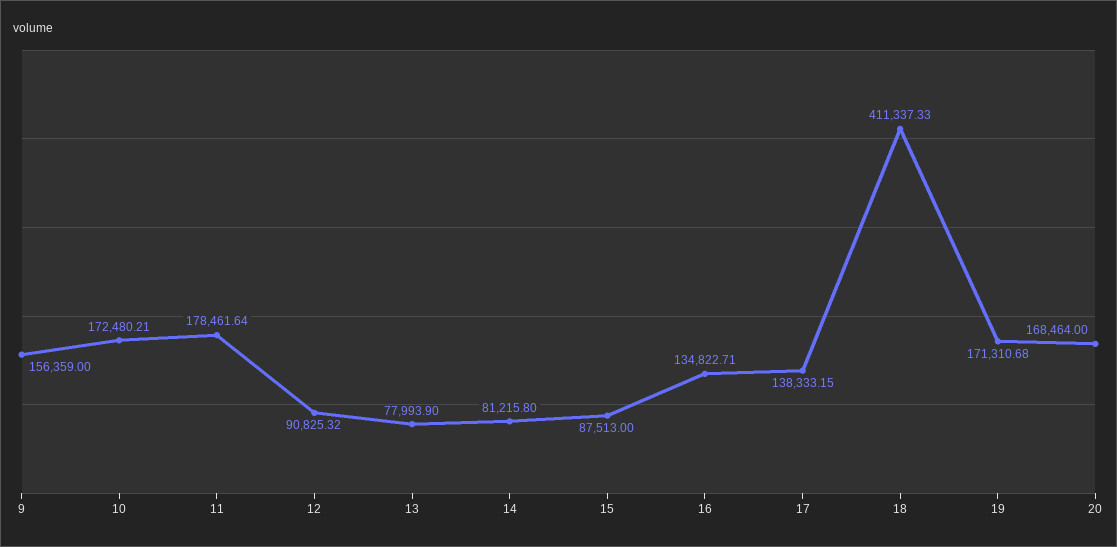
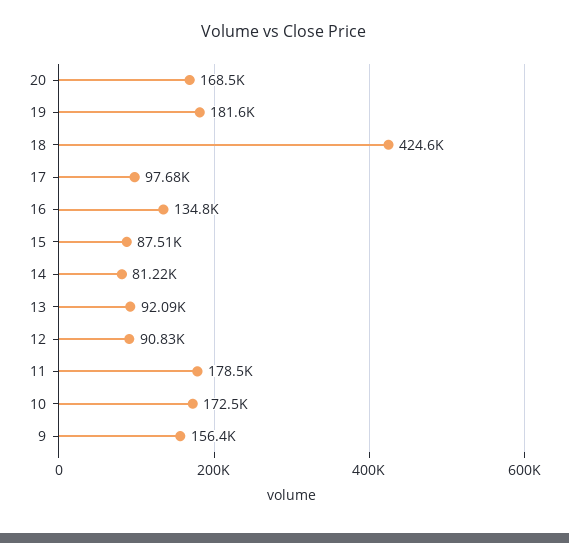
13: 77993.9 -> 92090
17: 138333.15 -> 97680
18: 411337.33 -> 424600
19: 171310.68 -> 181600

